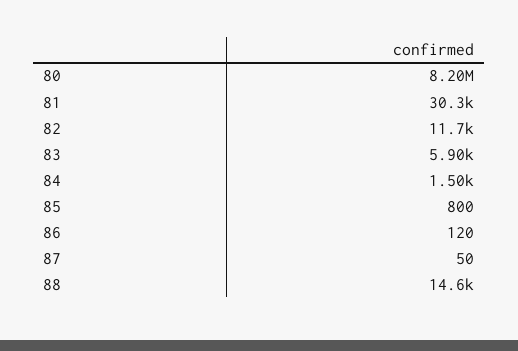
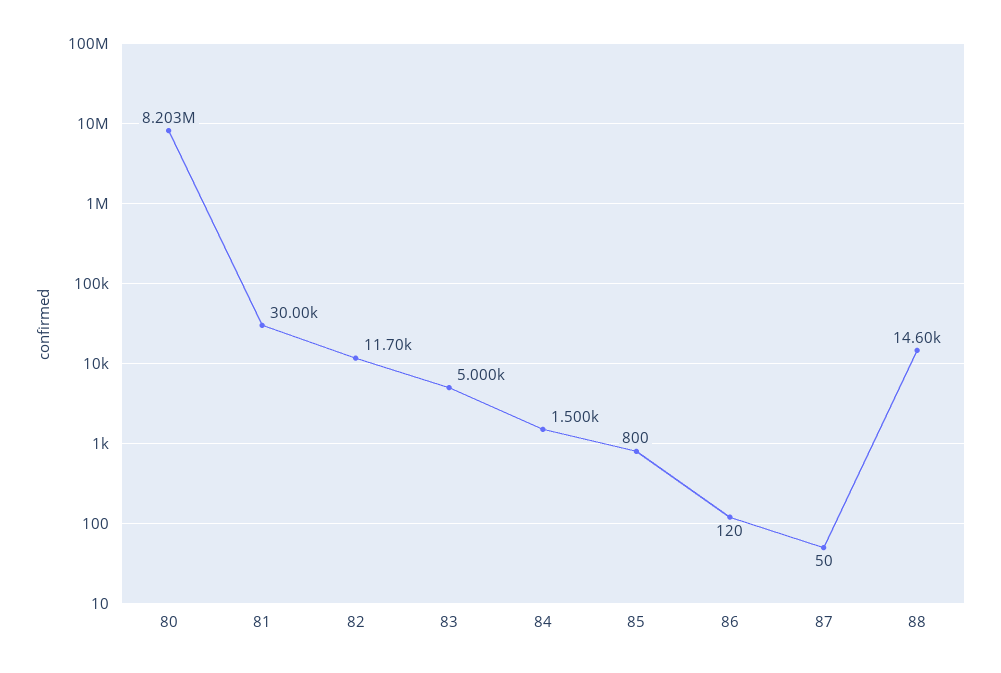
80: 8200000 -> 8203000
81: 30300 -> 30000
83: 5900 -> 5000

